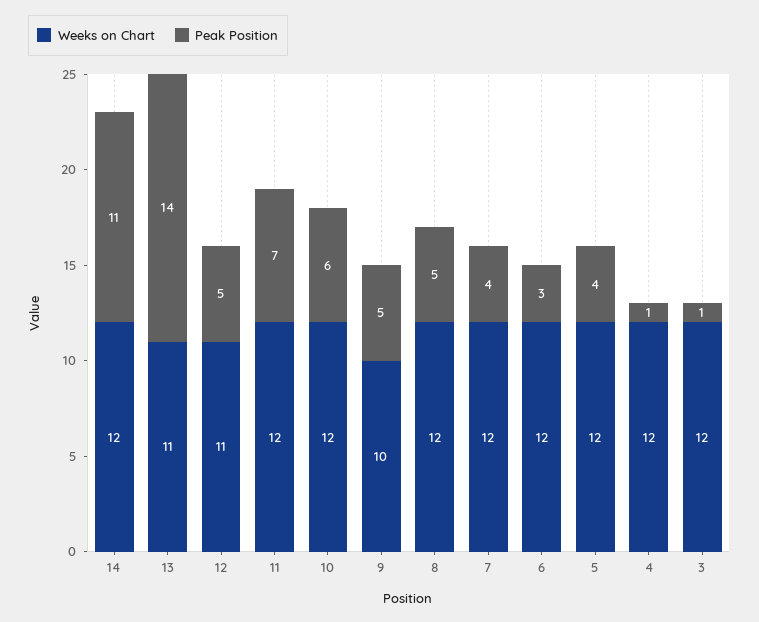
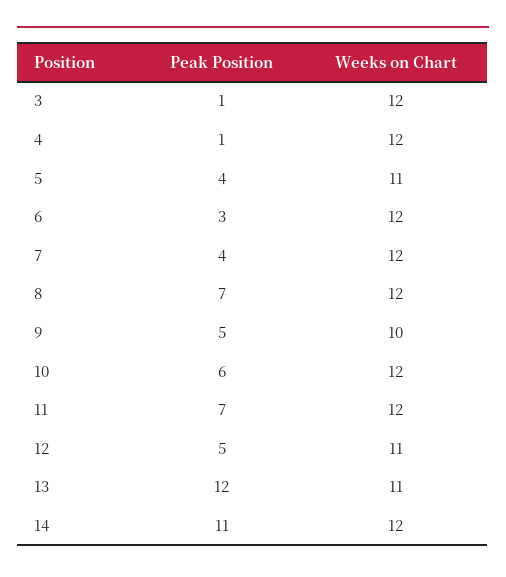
Peak Position, 13: 14 -> 12
Peak Position, 8: 5 -> 7
Weeks on Chart, 5: 12 -> 11

